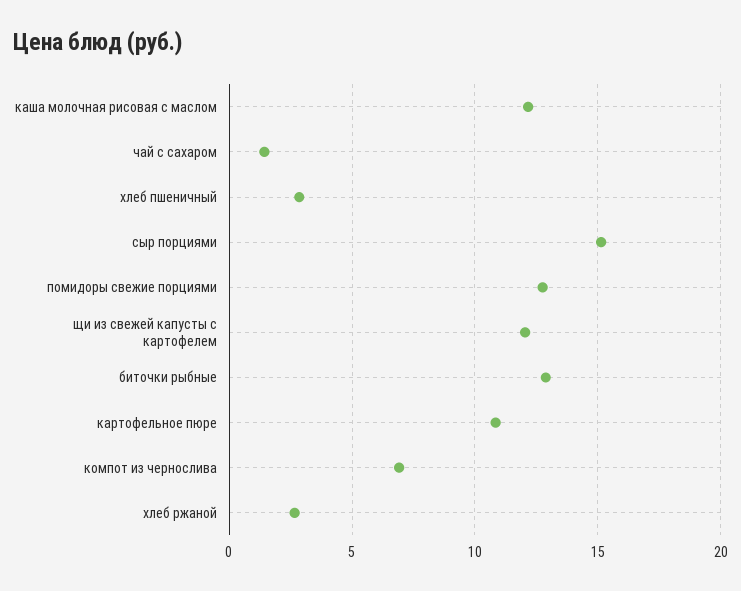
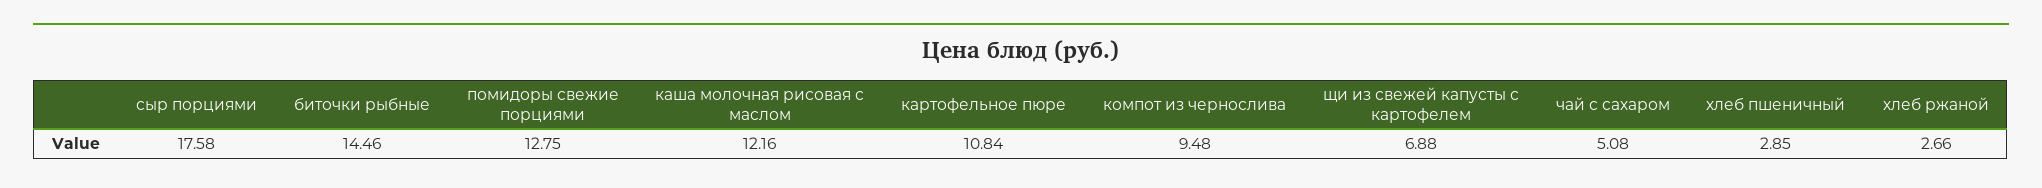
чай с сахаром: 1.5 -> 5.08
сыр порциями: 15 -> 17.58
щи из свежей капусты с картофелем: 12 -> 6.88
биточки рыбные: 13 -> 14.46
компот из чернослива: 7 -> 9.48

